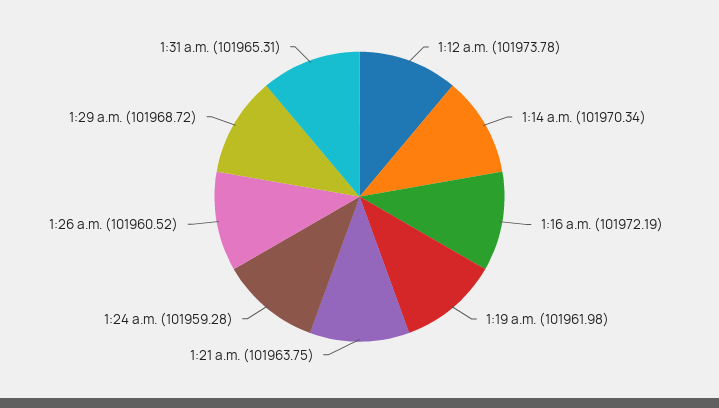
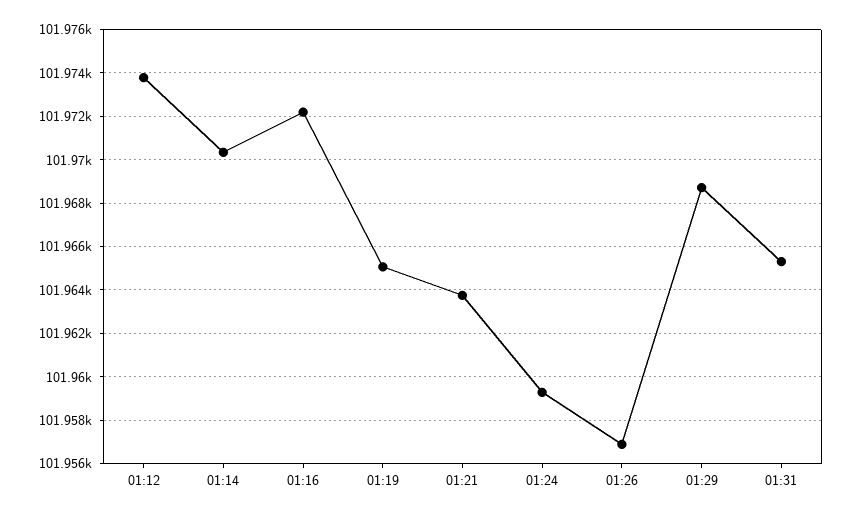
1:19 a.m.: 101961.98 -> 101965
1:26 a.m.: 101960.52 -> 101957

